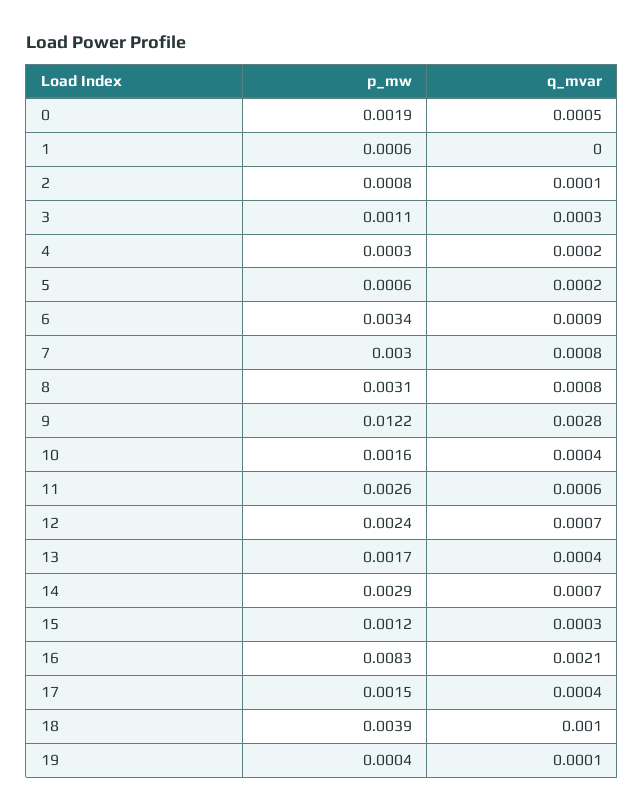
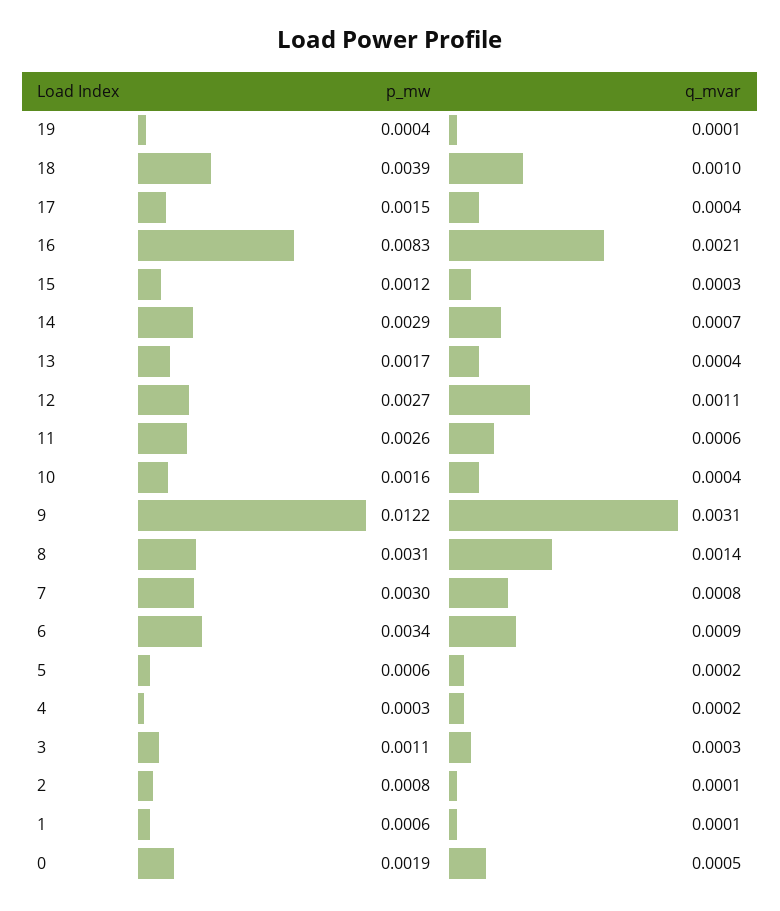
q_mvar, 1: 0 -> 0.0001
q_mvar, 8: 0.0008 -> 0.0014
q_mvar, 9: 0.0028 -> 0.0031
p_mw, 12: 0.0024 -> 0.0027
q_mvar, 12: 0.0007 -> 0.0011

